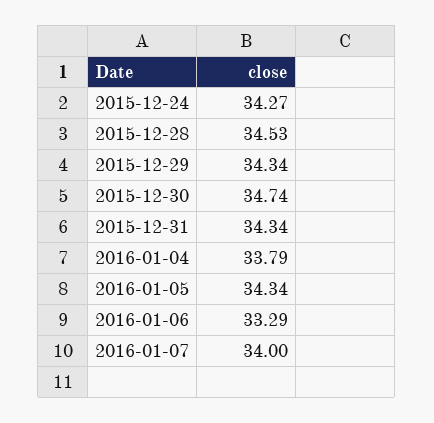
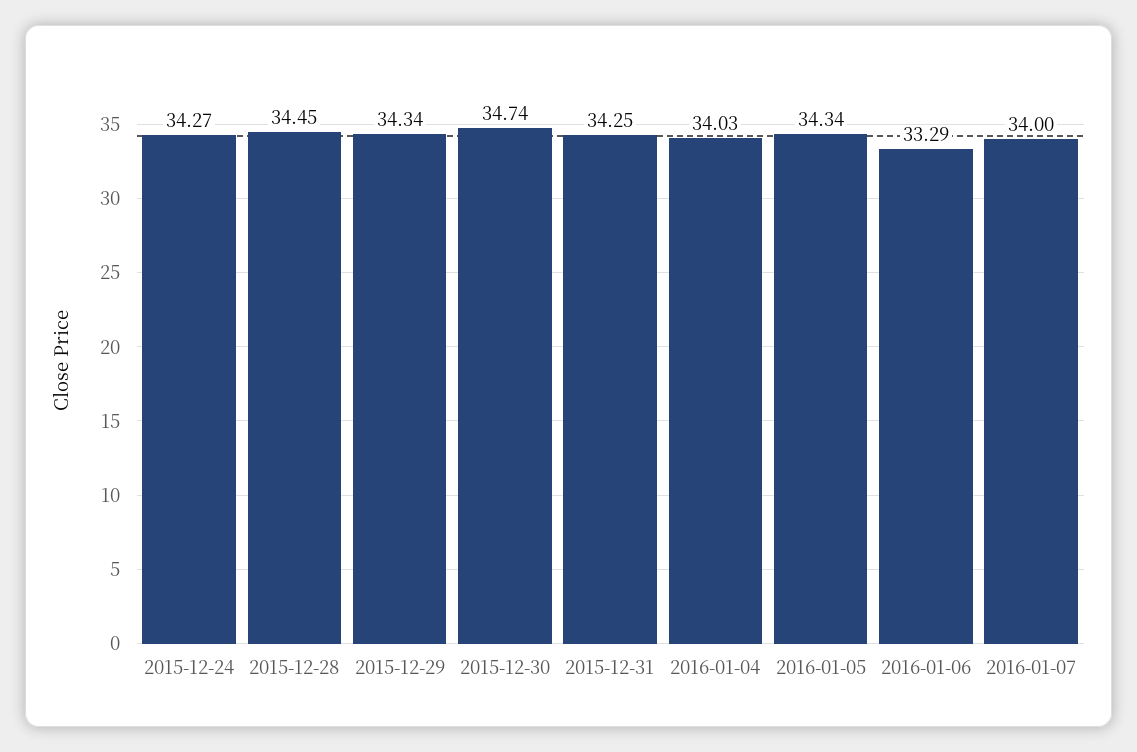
2015-12-28: 34.53 -> 34.45
2015-12-31: 34.34 -> 34.25
2016-01-04: 33.79 -> 34.03

